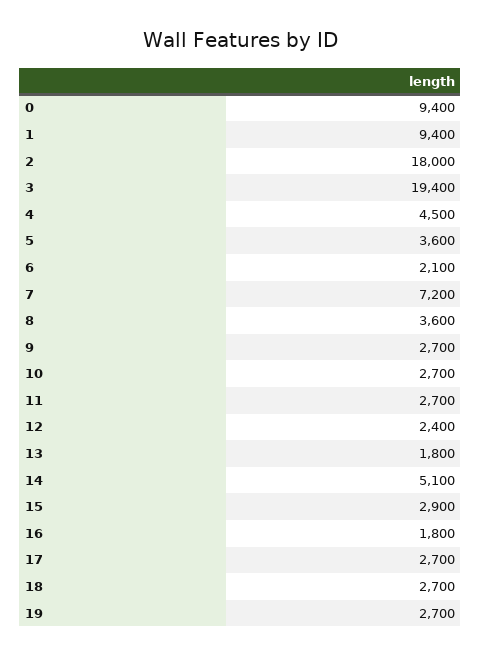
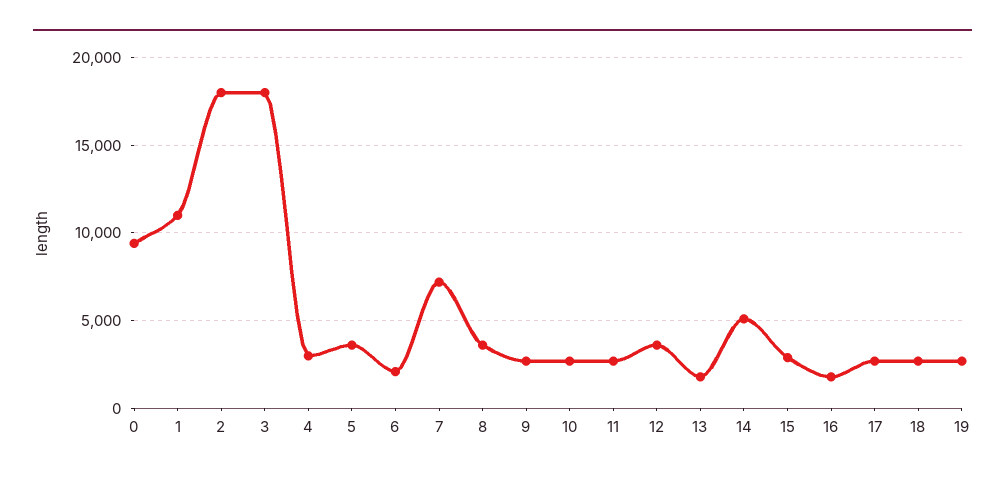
1: 9400 -> 11000
3: 19400 -> 18000
4: 4500 -> 3000
12: 2400 -> 3500

